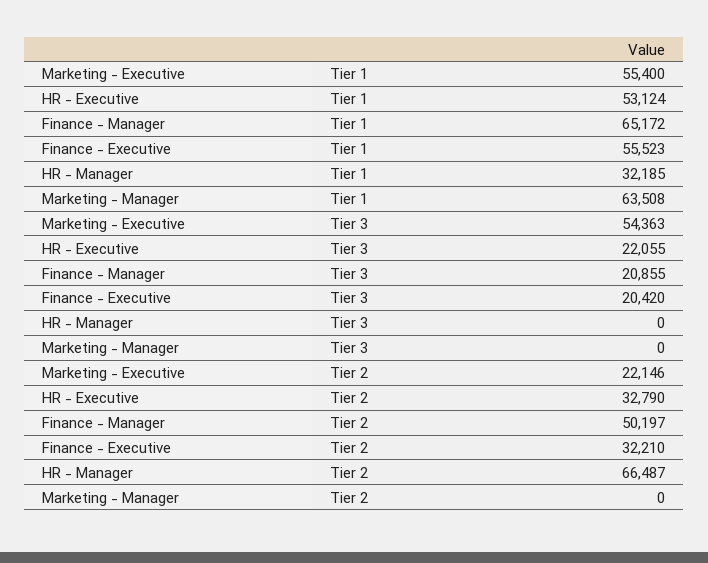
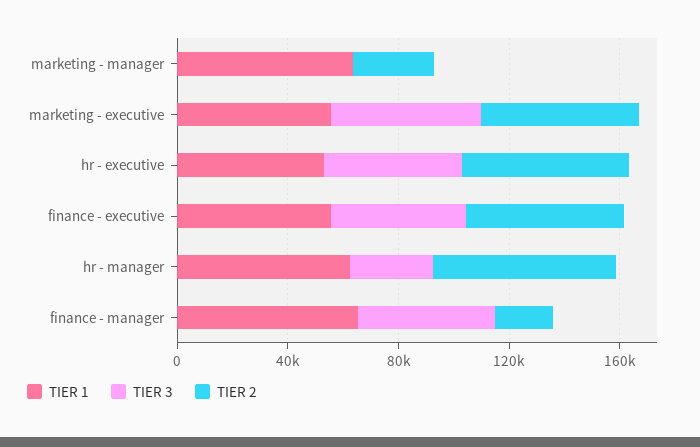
Tier 1, HR - Manager: 32185 -> 60000
Tier 3, HR - Executive: 22055 -> 50000
Tier 3, Finance - Manager: 20855 -> 50000
Tier 3, Finance - Executive: 20420 -> 50000
Tier 3, HR - Manager: 0 -> 30000
Tier 2, Marketing - Executive: 22146 -> 60000
Tier 2, HR - Executive: 32790 -> 60000
Tier 2, Finance - Manager: 50197 -> 20000
Tier 2, Finance - Executive: 32210 -> 60000
Tier 2, Marketing - Manager: 0 -> 30000

